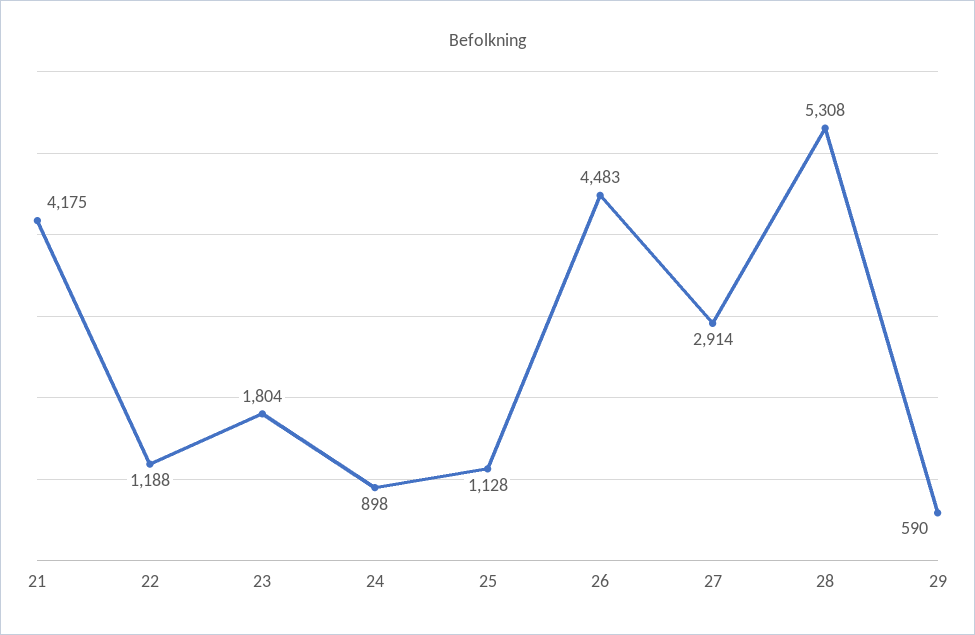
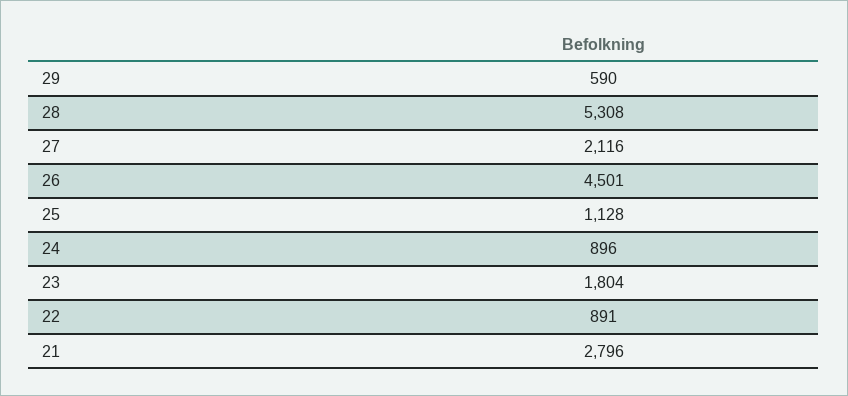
21: 4175 -> 2796
22: 1188 -> 891
24: 898 -> 896
26: 4483 -> 4501
27: 2914 -> 2116

